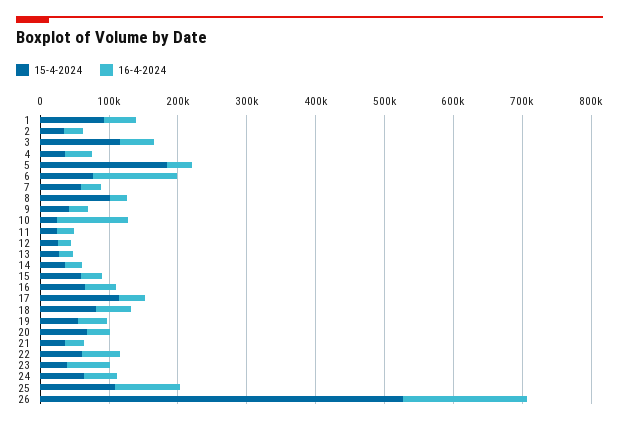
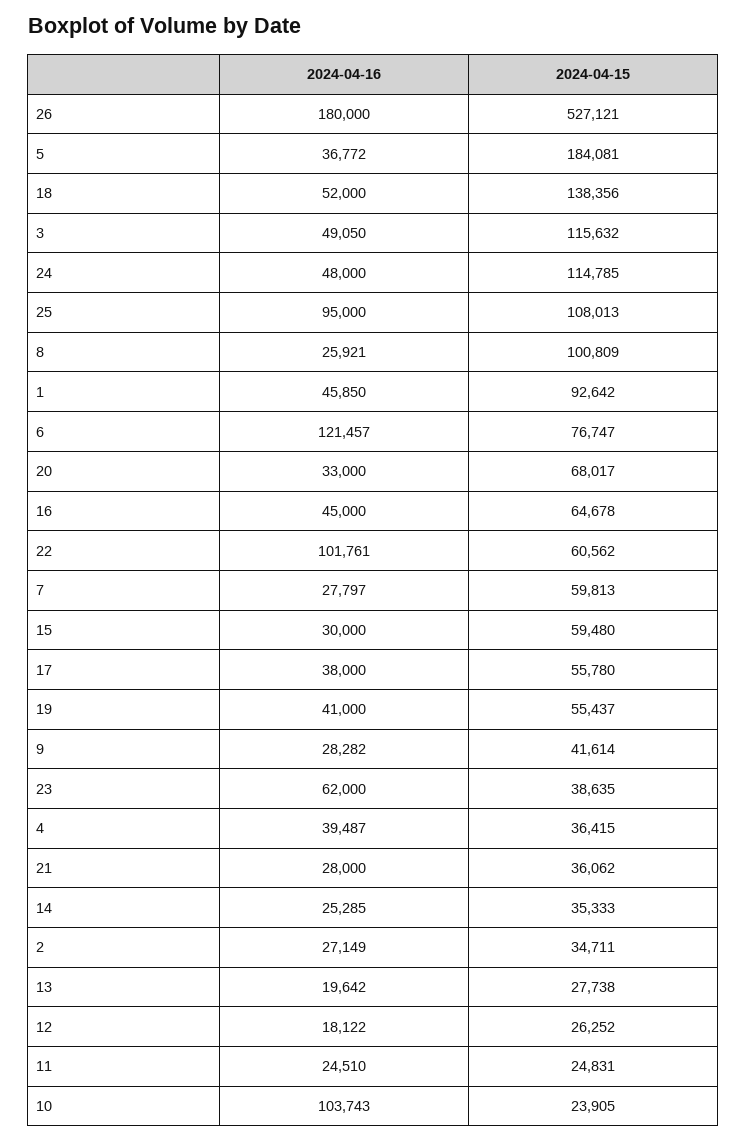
15-4-2024, 17: 120000 -> 55780
15-4-2024, 18: 80000 -> 138356
16-4-2024, 22: 60000 -> 101761
15-4-2024, 24: 60000 -> 114785

